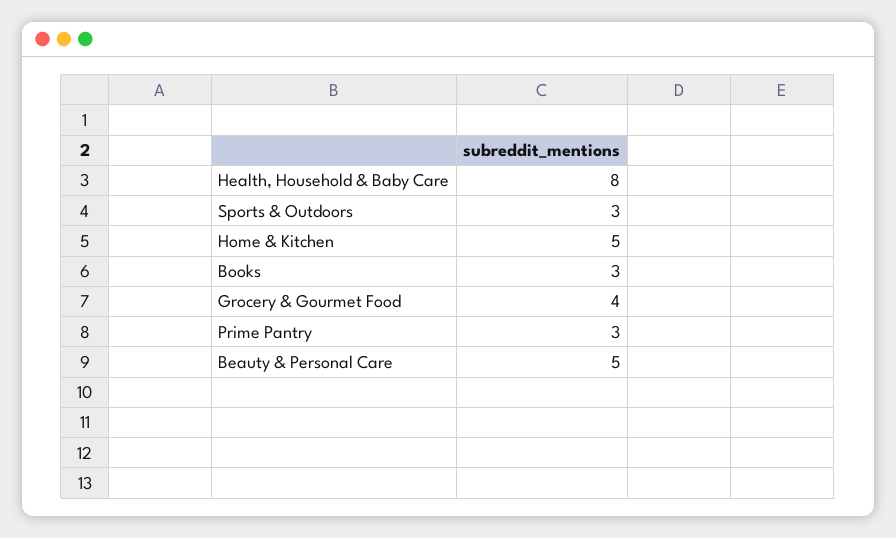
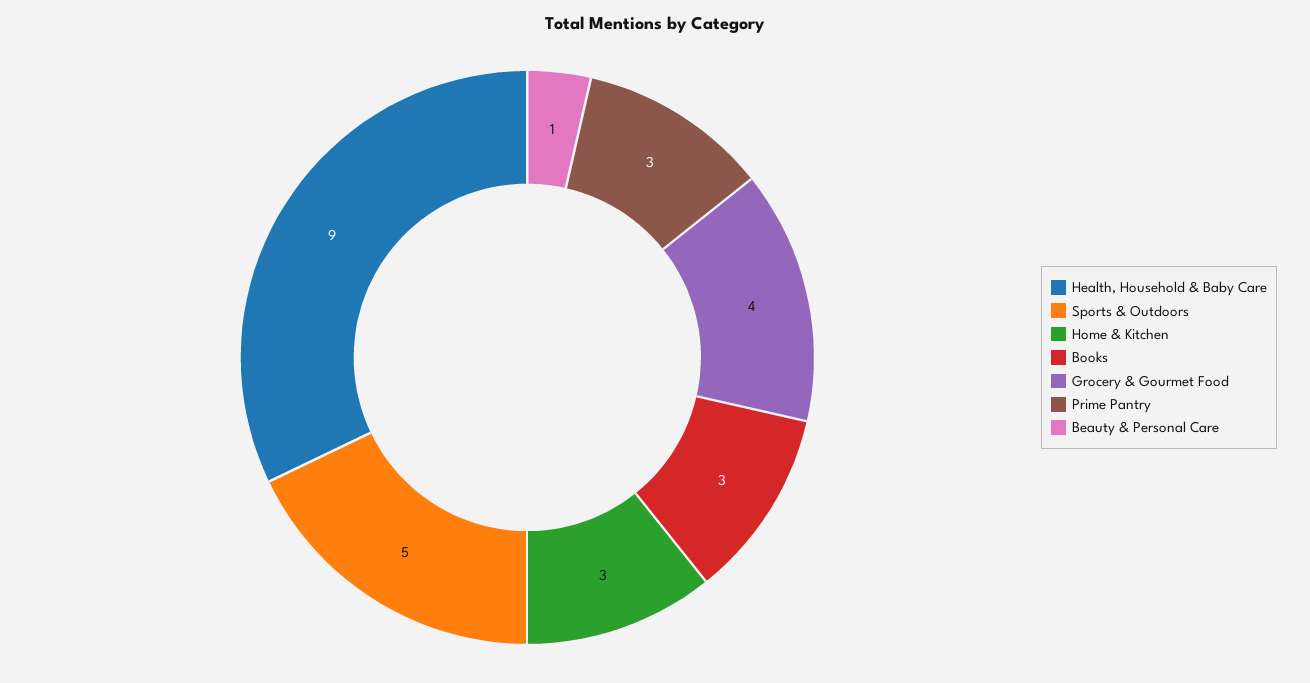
Health, Household & Baby Care: 8 -> 9
Sports & Outdoors: 3 -> 5
Home & Kitchen: 5 -> 3
Beauty & Personal Care: 5 -> 1

